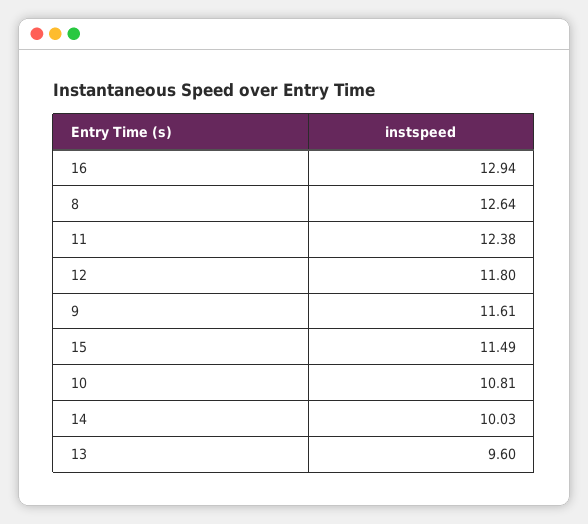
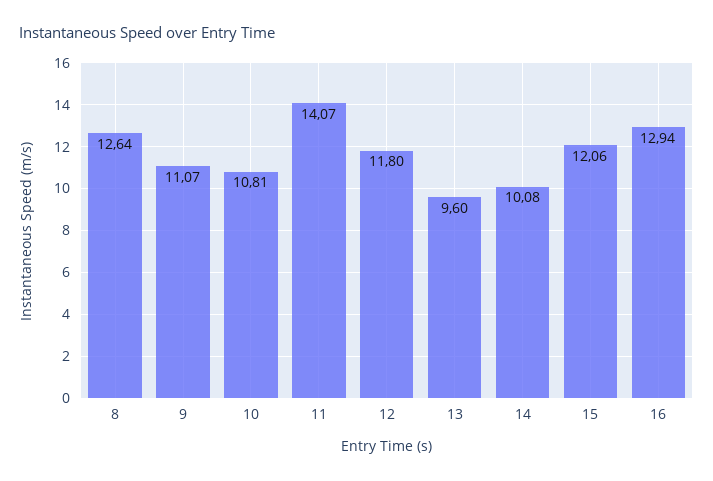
11: 12.38 -> 14.07
9: 11.61 -> 11.07
15: 11.49 -> 12.06
14: 10.03 -> 10.08

